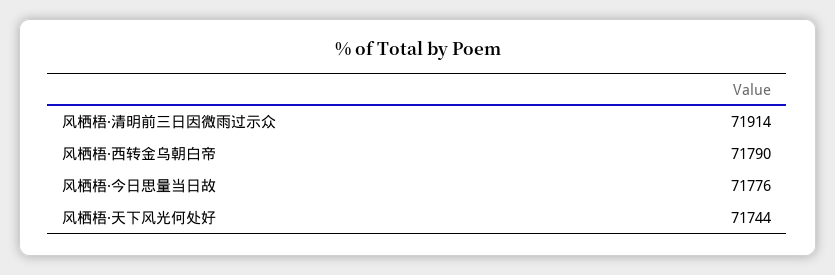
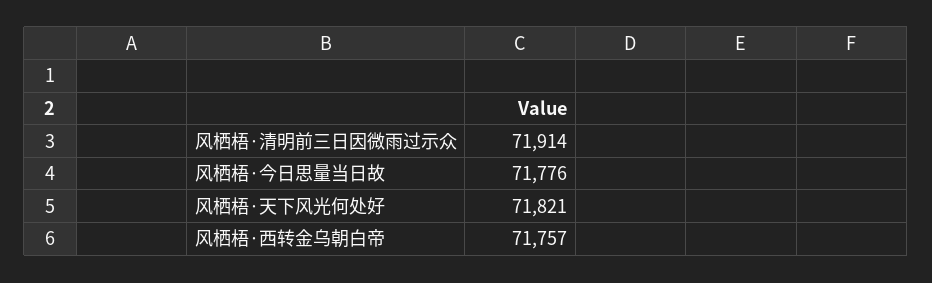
风栖梧·西转金乌朝白帝: 71790 -> 71757
风栖梧·天下风光何处好: 71744 -> 71821

